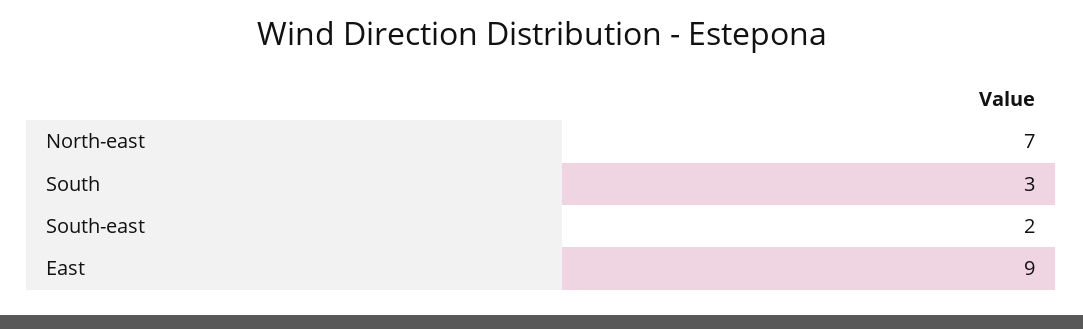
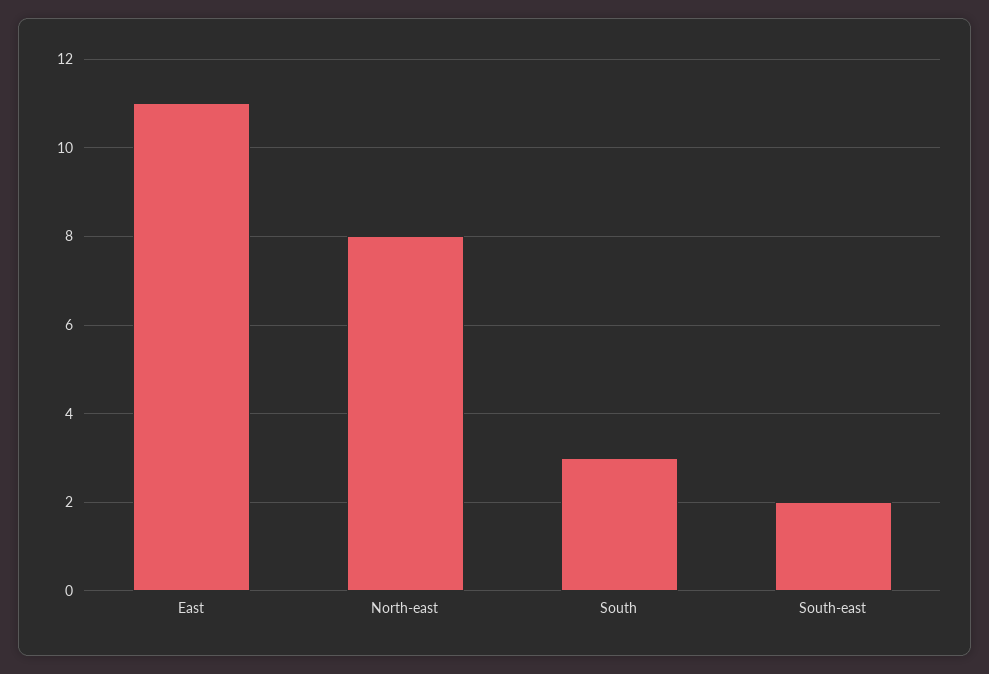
North-east: 7 -> 8
East: 9 -> 11

